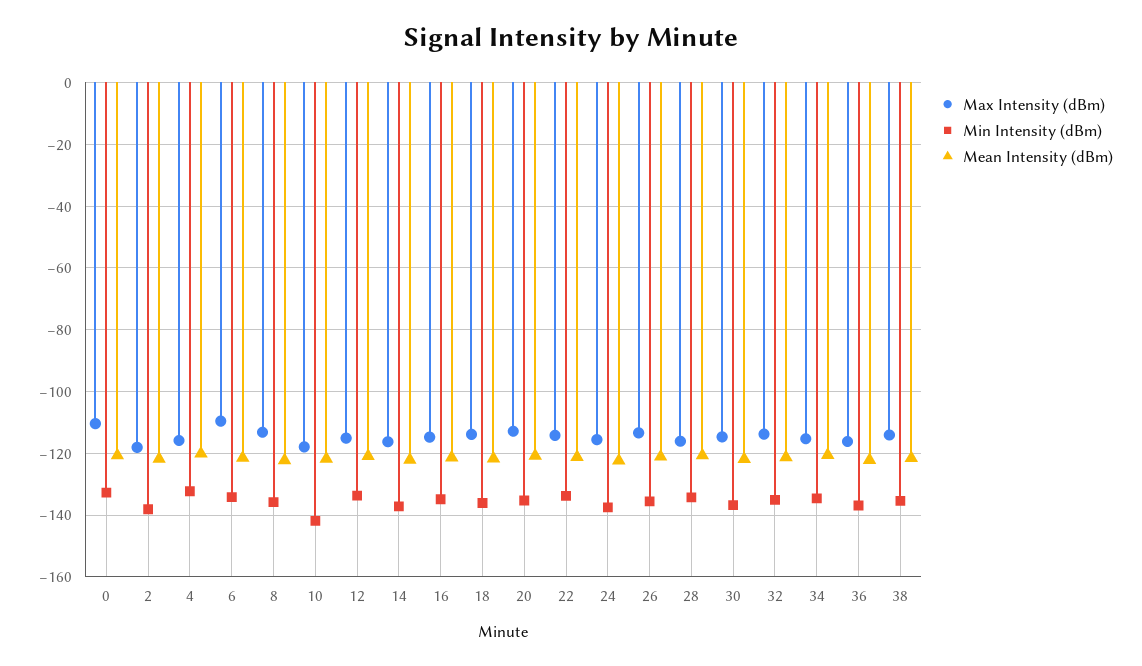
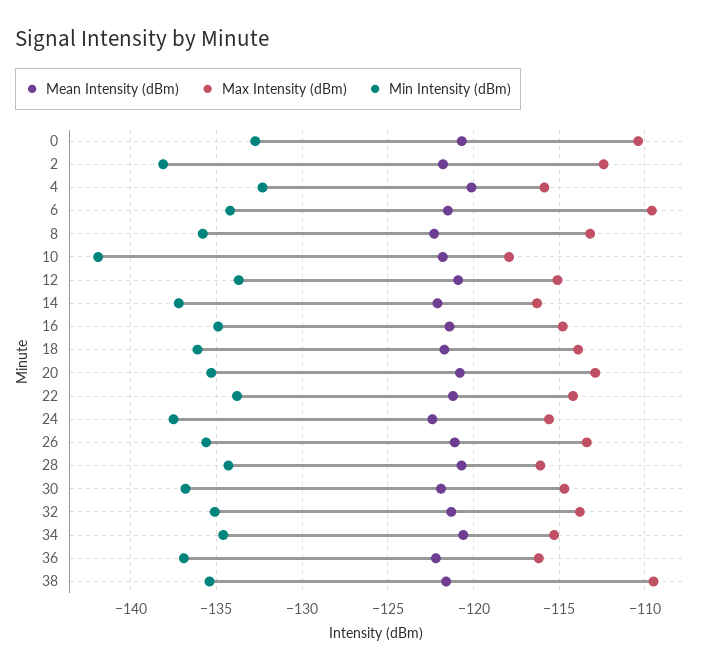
Max Intensity (dBm), 2: -118 -> -112.5
Max Intensity (dBm), 38: -114 -> -109.5

